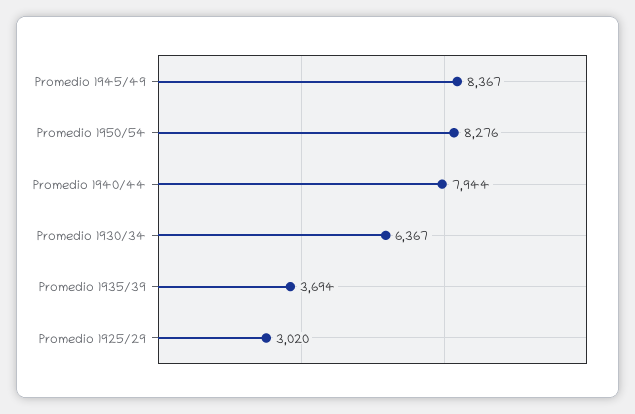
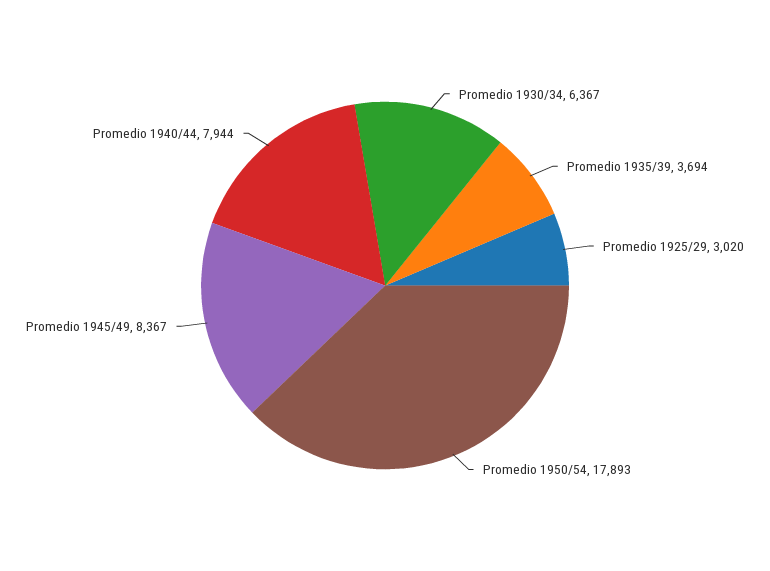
Promedio 1950/54: 8276 -> 17893

